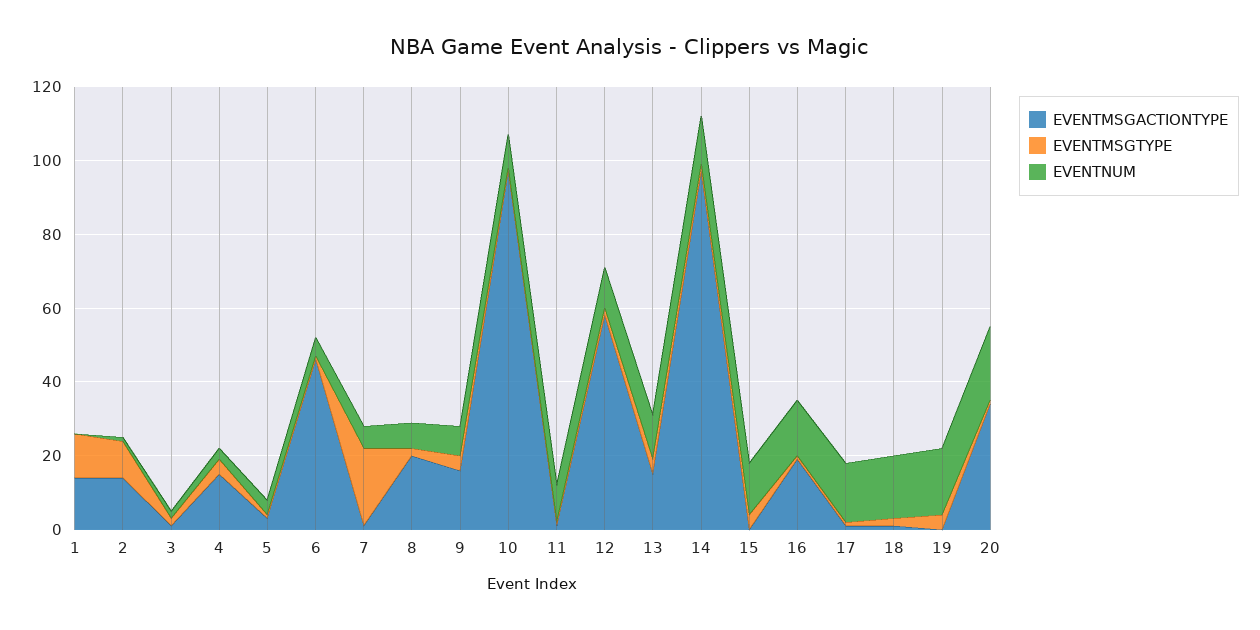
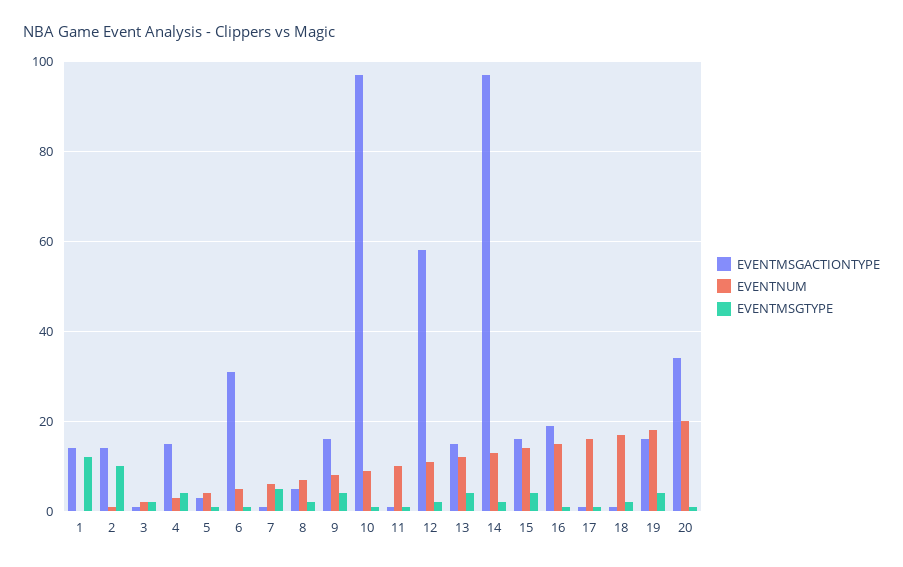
EVENTMSGACTIONTYPE, 6: 45 -> 30
EVENTMSGTYPE, 7: 20 -> 5
EVENTMSGACTIONTYPE, 8: 20 -> 5
EVENTMSGACTIONTYPE, 15: 0 -> 15
EVENTMSGACTIONTYPE, 19: 0 -> 15

